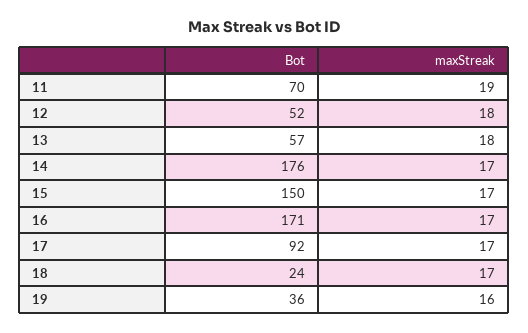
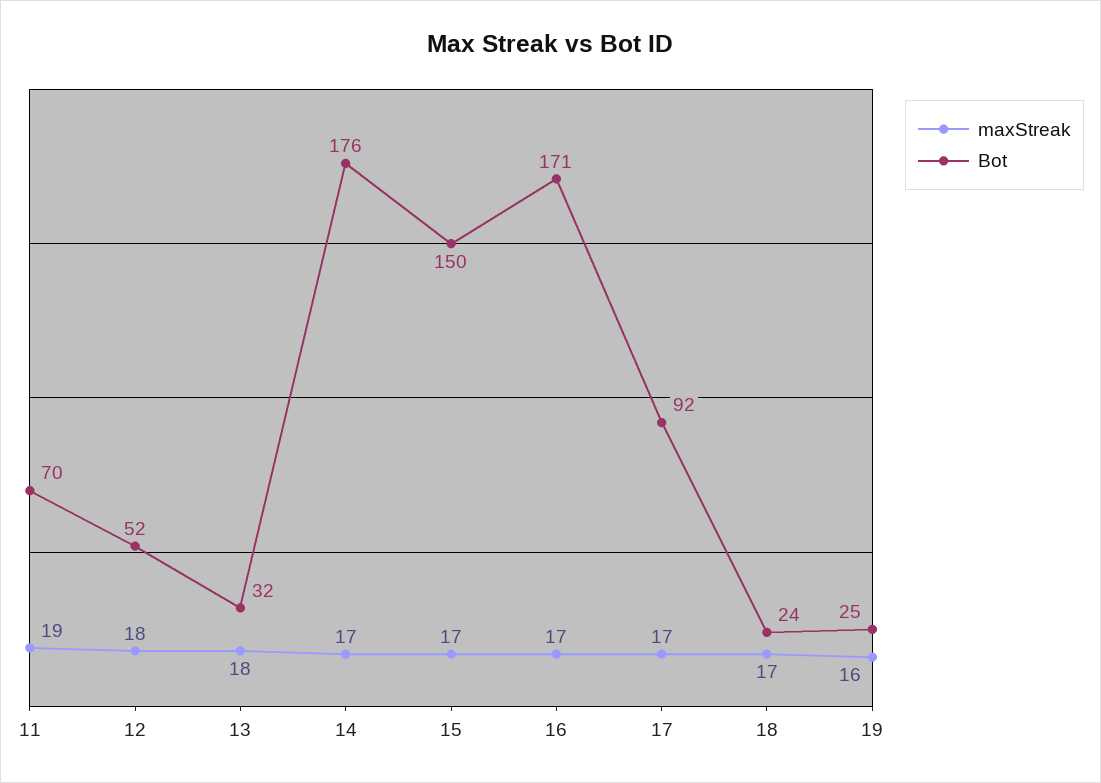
Bot, 13: 57 -> 32
Bot, 19: 36 -> 25

